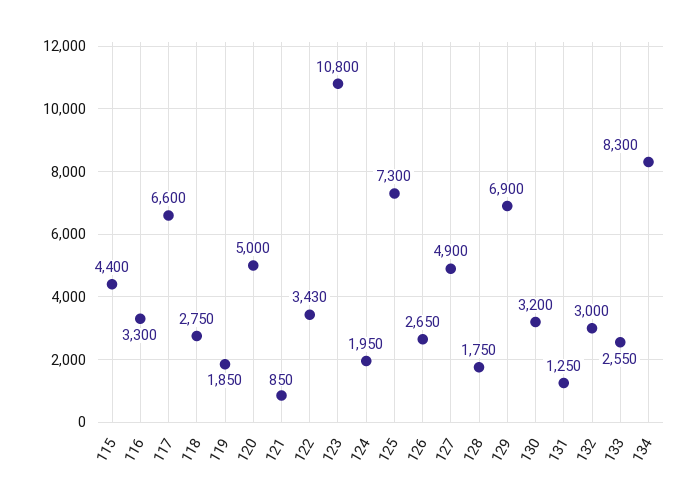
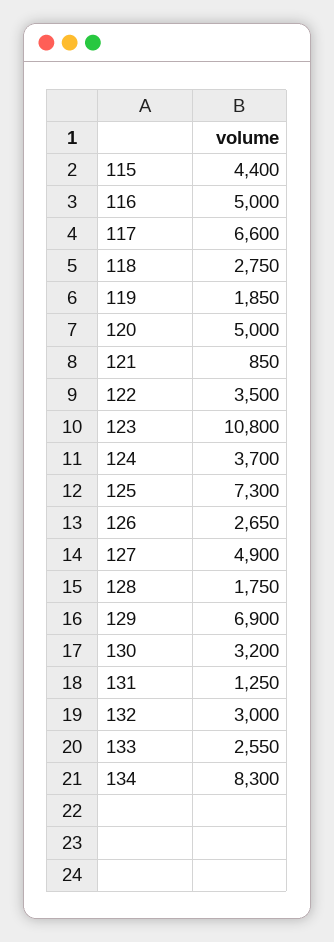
116: 3300 -> 5000
122: 3430 -> 3500
124: 1950 -> 3700

